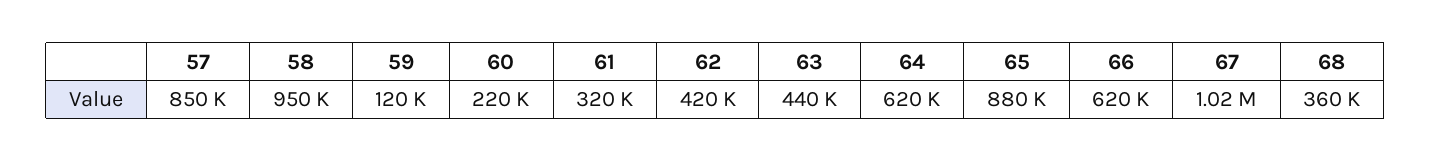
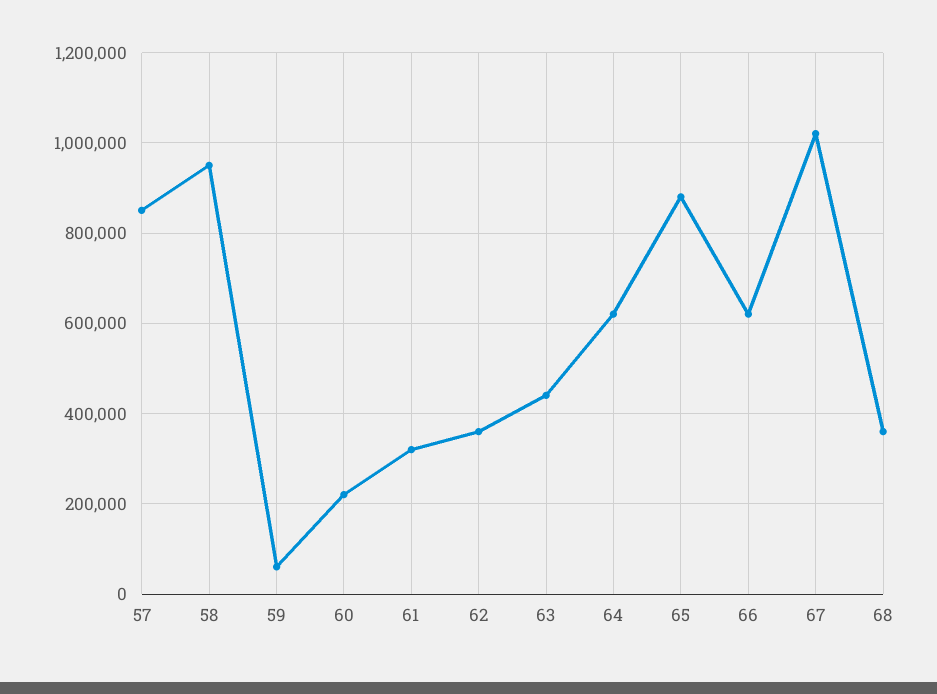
59: 120000 -> 60000
62: 420000 -> 360000

